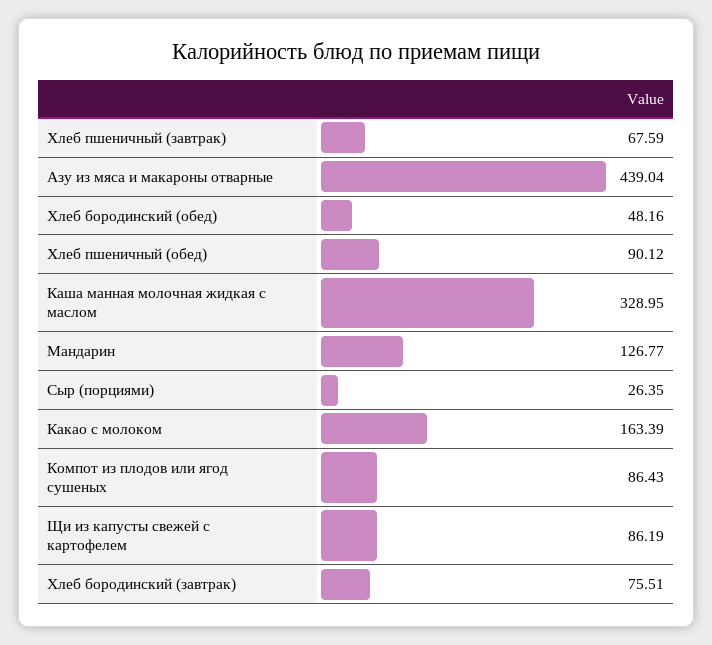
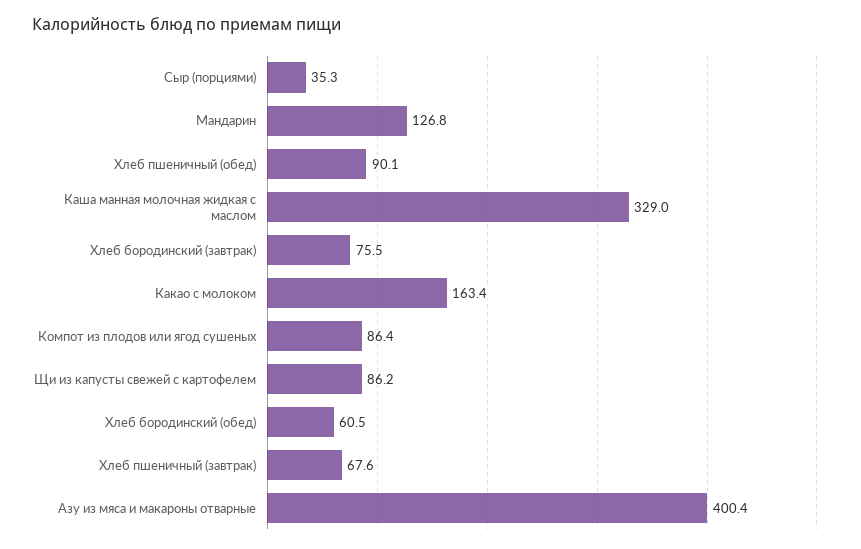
Азу из мяса и макароны отварные: 439.04 -> 400.4
Хлеб бородинский (обед): 48.16 -> 60.5
Сыр (порциями): 26.35 -> 35.3

